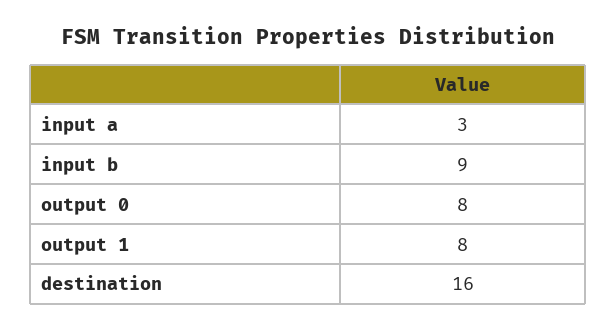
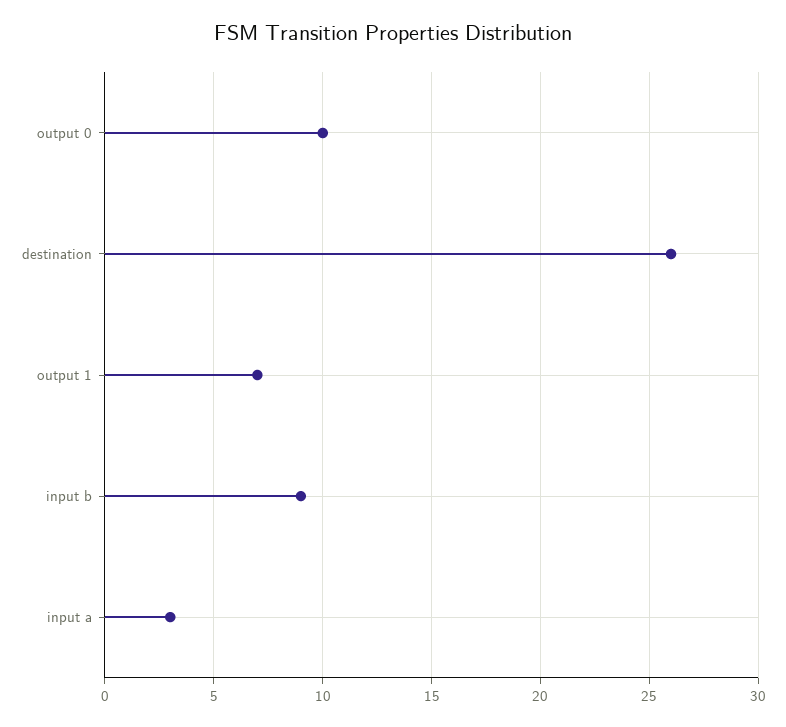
output 0: 8 -> 10
output 1: 8 -> 7
destination: 16 -> 26

